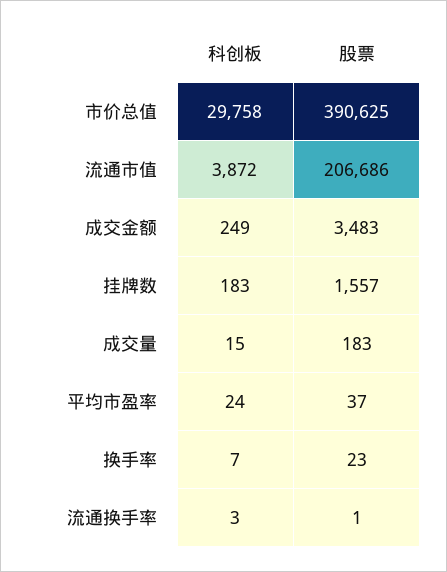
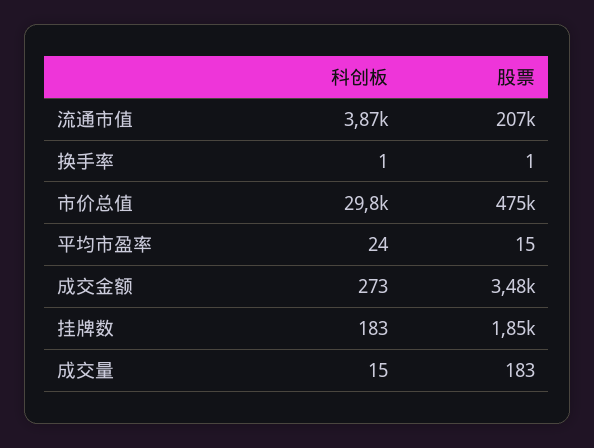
股票, 市价总值: 390625 -> 475000
科创板, 成交金额: 249 -> 273
股票, 挂牌数: 1557 -> 1850
股票, 平均市盈率: 37 -> 15
科创板, 换手率: 7 -> 1
股票, 换手率: 23 -> 1
科创板, 流通换手率: 3 -> none
股票, 流通换手率: 1 -> none

